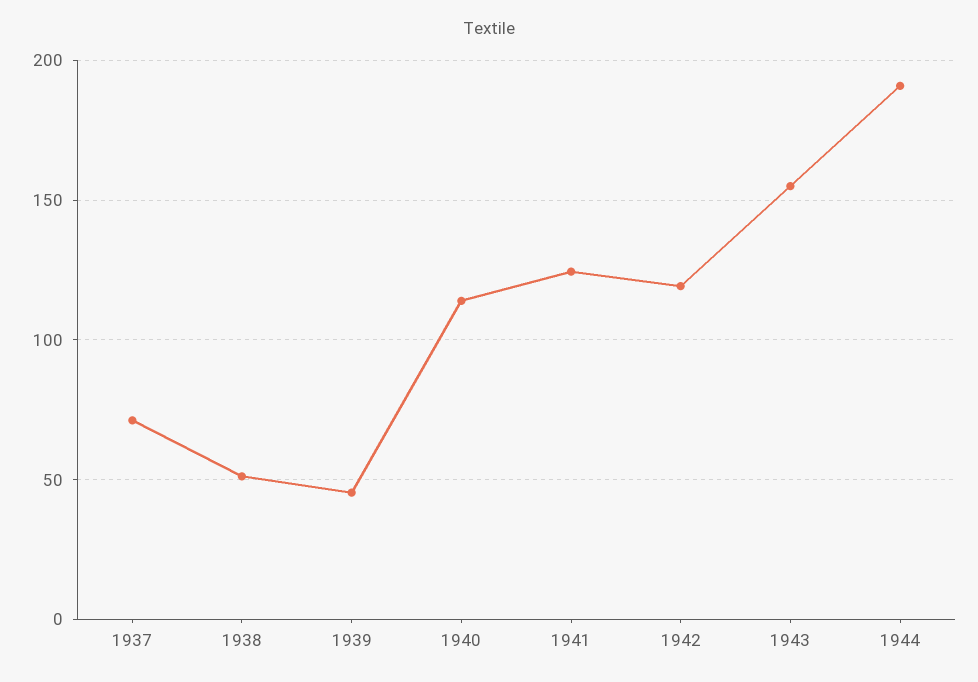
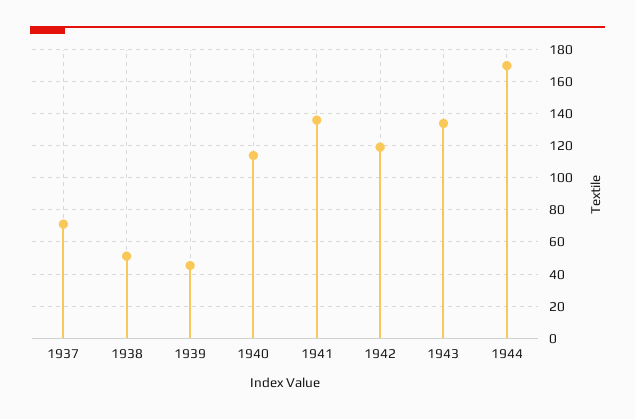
1941: 125 -> 135
1943: 155 -> 135
1944: 190 -> 170

